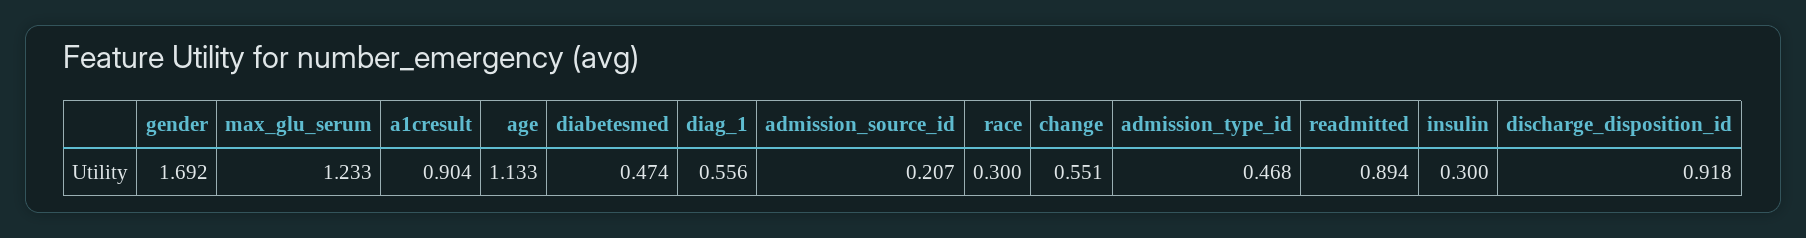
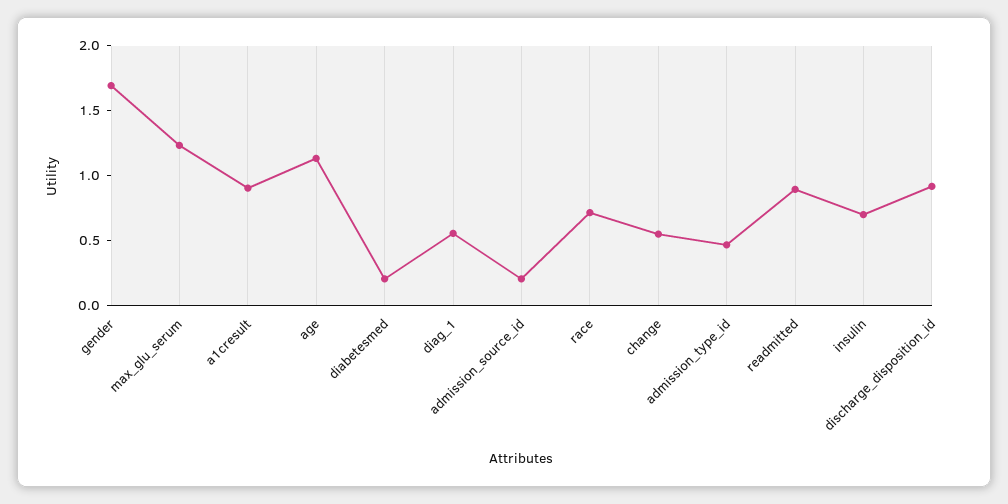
diabetesmed: 0.474 -> 0.2
race: 0.3 -> 0.7
insulin: 0.3 -> 0.7

